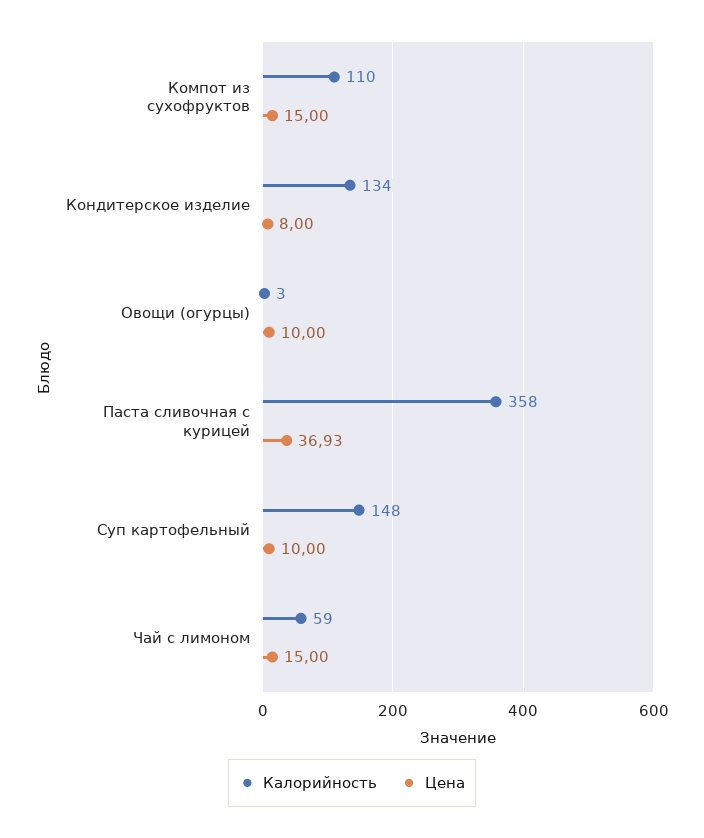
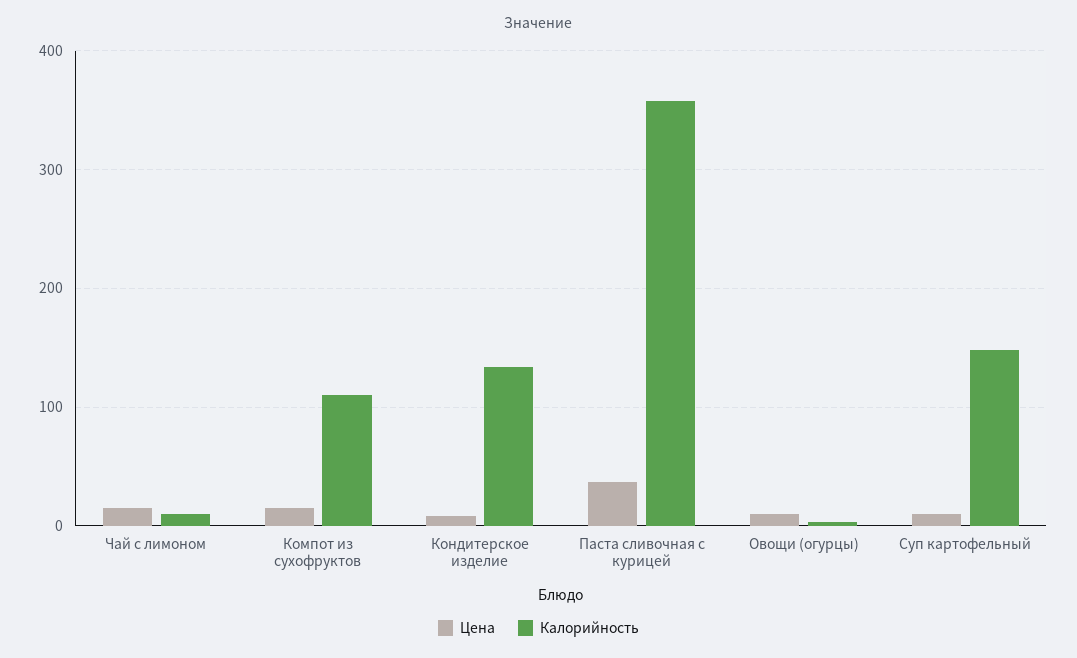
Калорийность, Чай с лимоном: 59 -> 10

